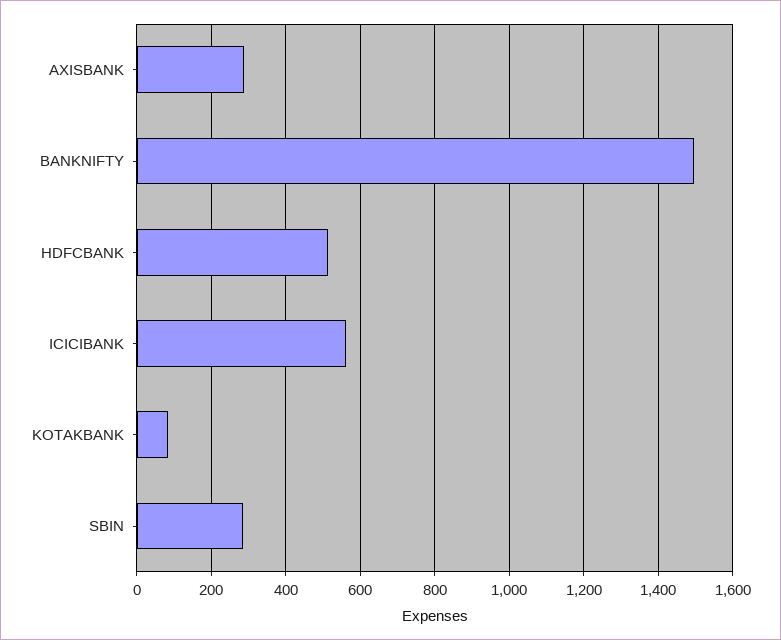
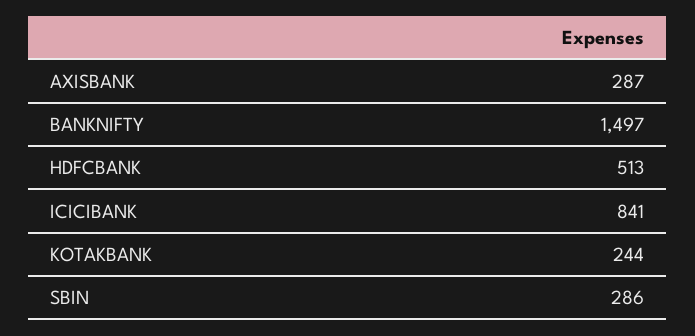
ICICIBANK: 560 -> 841
KOTAKBANK: 80 -> 244

